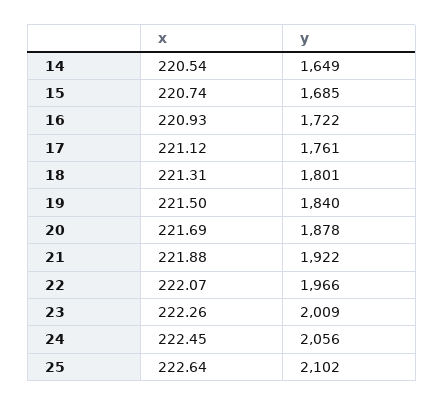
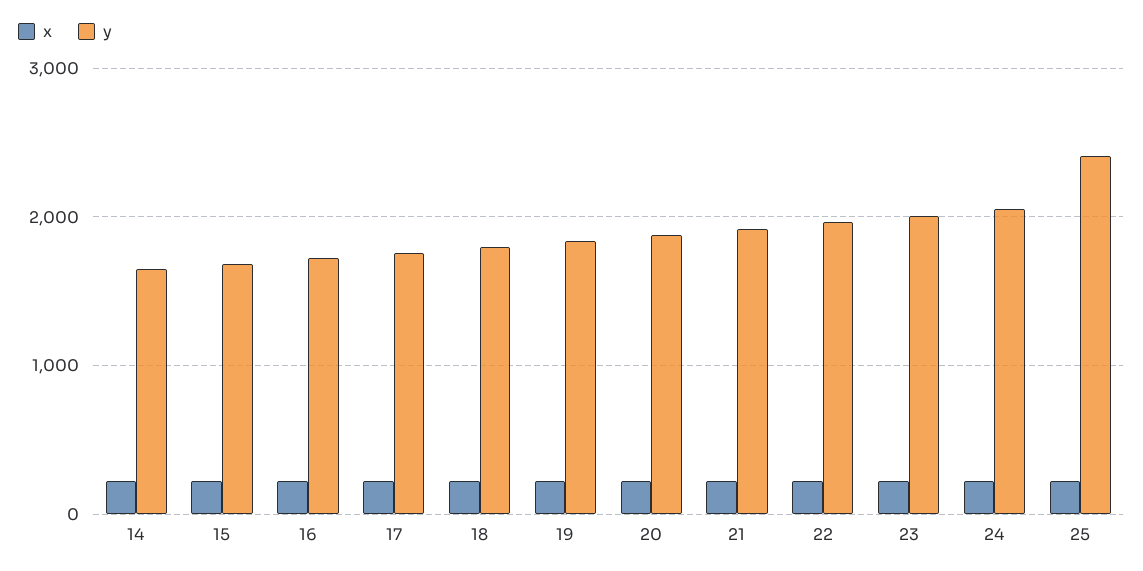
y, 25: 2102 -> 2400

